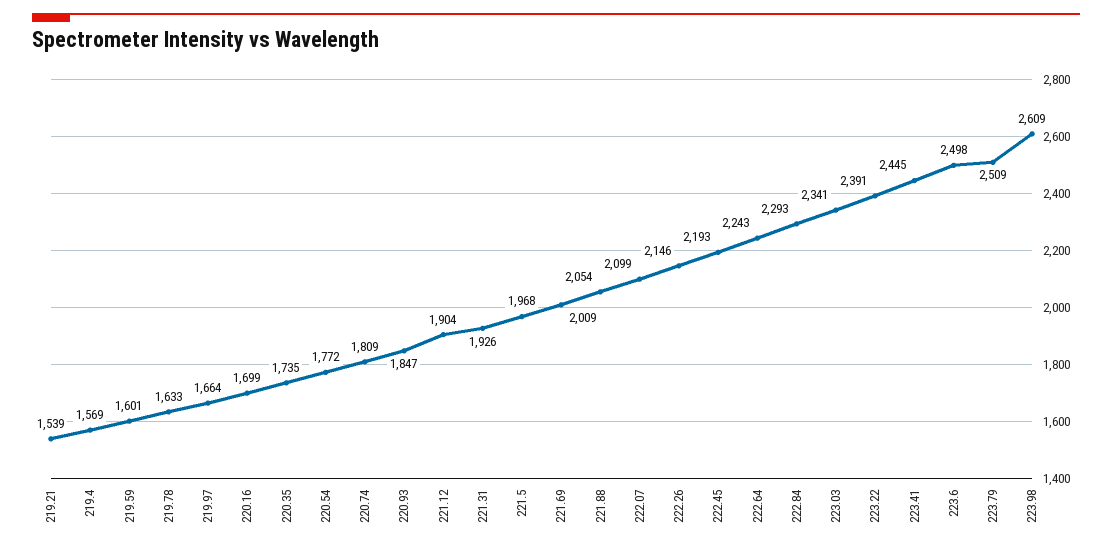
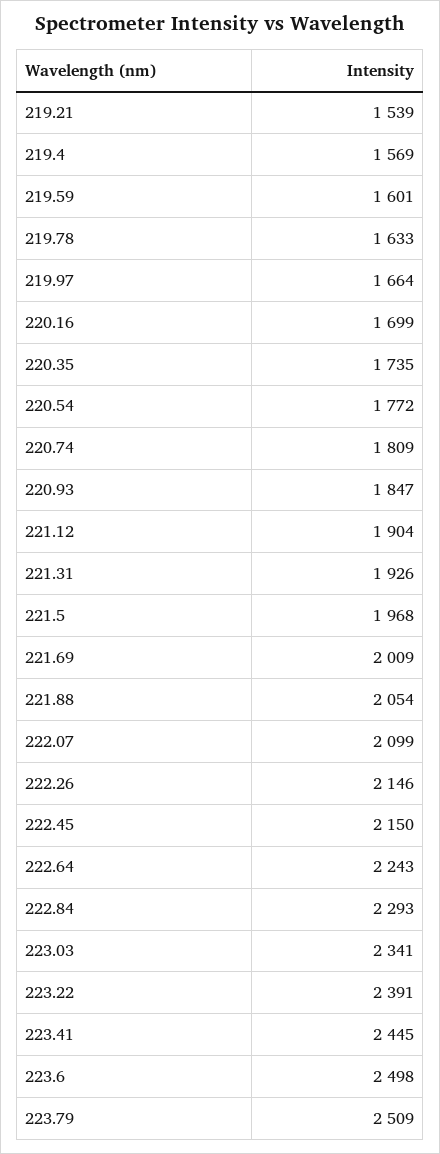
222.45: 2193 -> 2150
223.98: 2609 -> none

